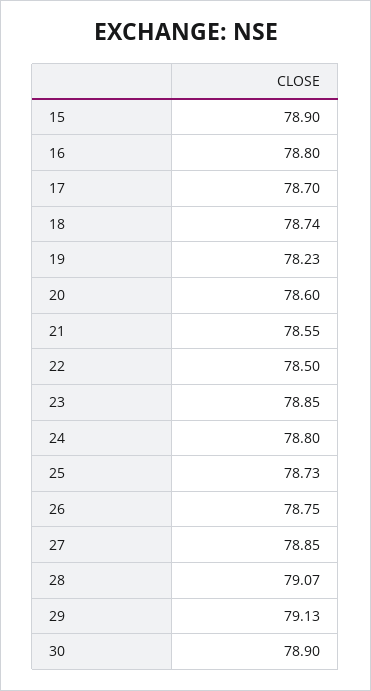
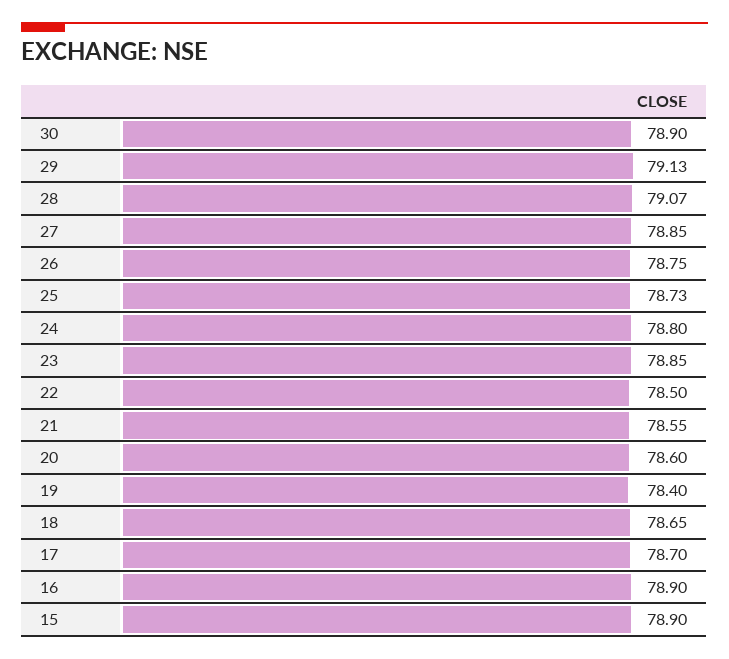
16: 78.8 -> 78.9
18: 78.74 -> 78.65
19: 78.23 -> 78.4

